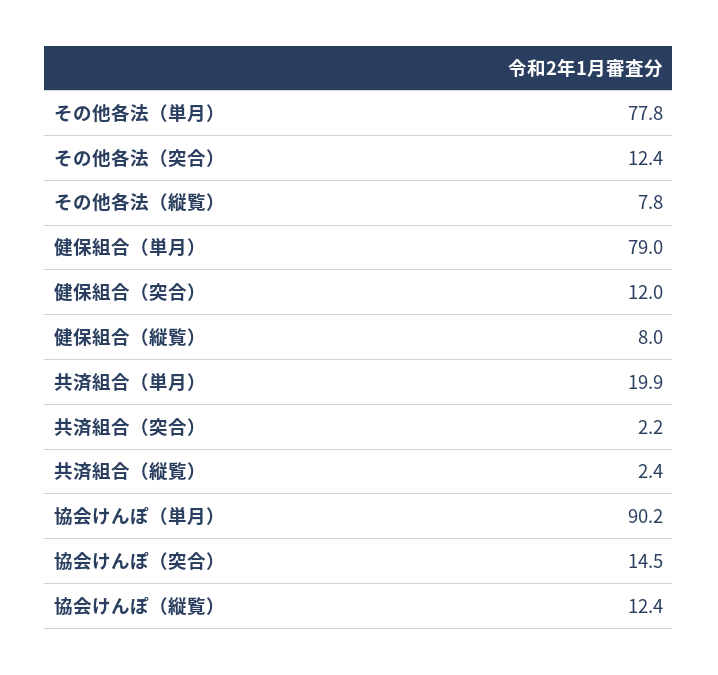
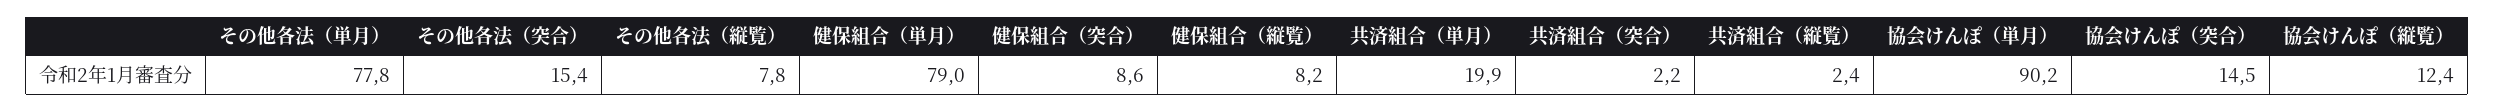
その他各法（突合）: 12.4 -> 15.4
健保組合（突合）: 12 -> 8.6
健保組合（縦覧）: 8 -> 8.2

